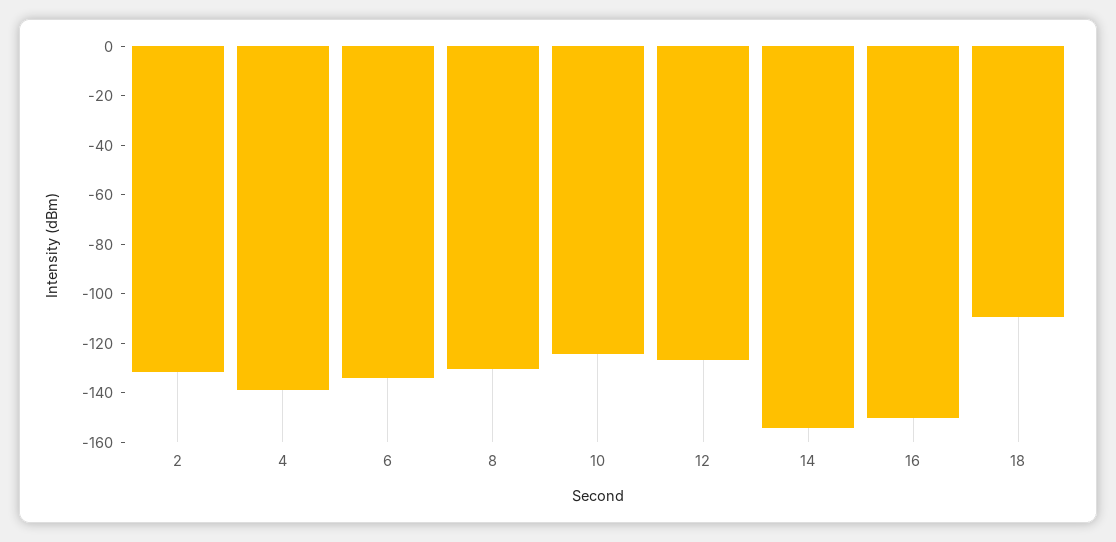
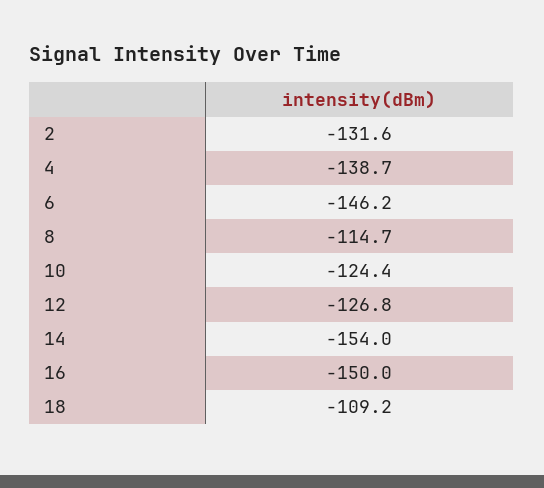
6: -135 -> -146.2
8: -130 -> -114.7

